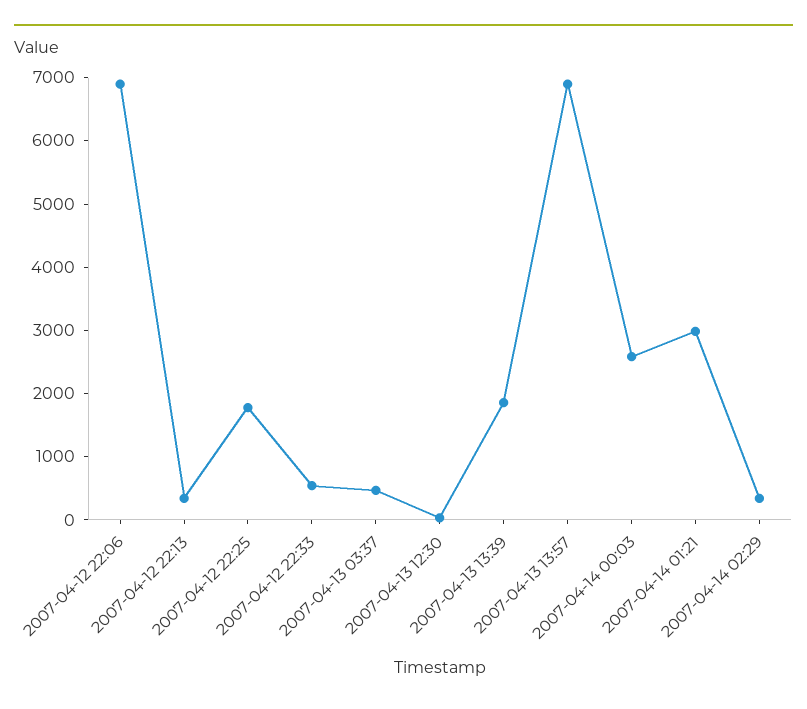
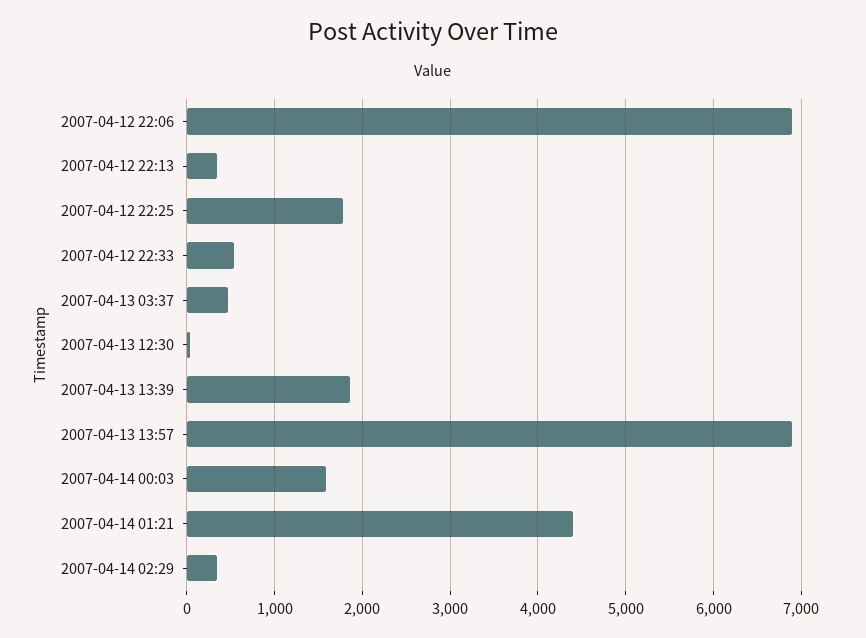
2007-04-14 00:03: 2600 -> 1600
2007-04-14 01:21: 3000 -> 4400

